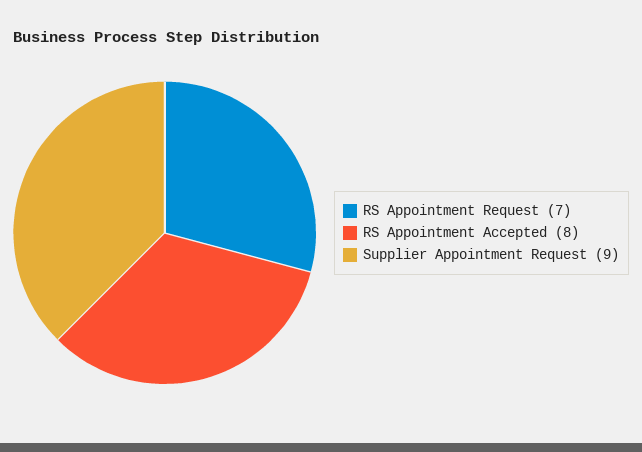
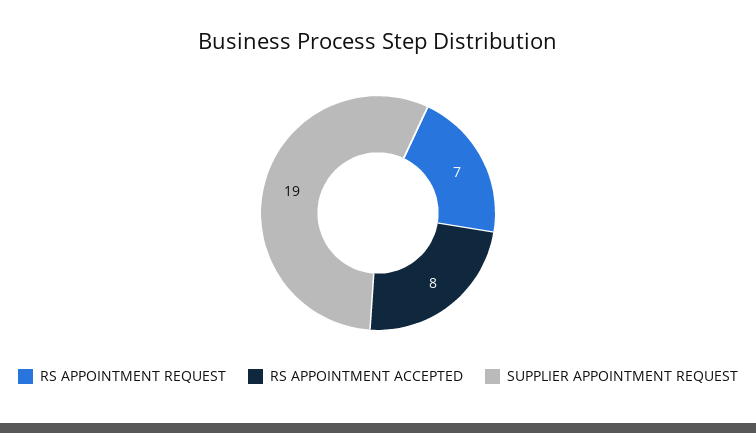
Supplier Appointment Request: 9 -> 19

